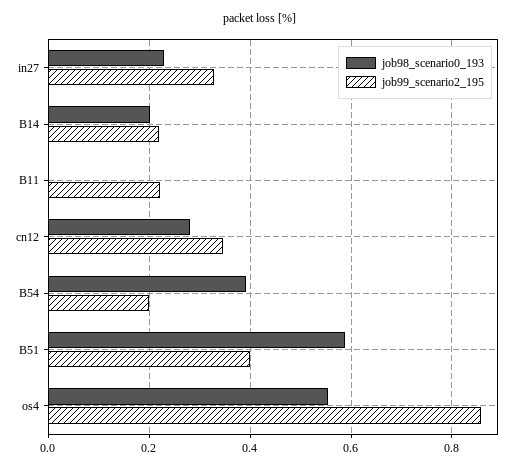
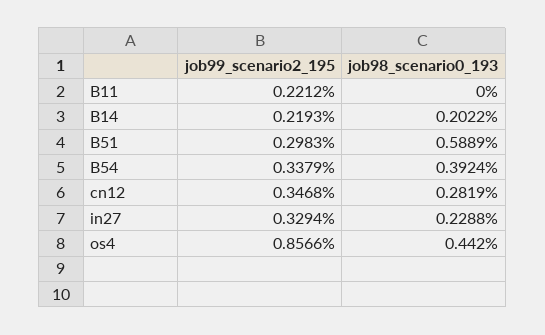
job99_scenario2_195, B54: 0.2 -> 0.3379
job99_scenario2_195, B51: 0.4 -> 0.2983
job98_scenario0_193, os4: 0.56 -> 0.442

